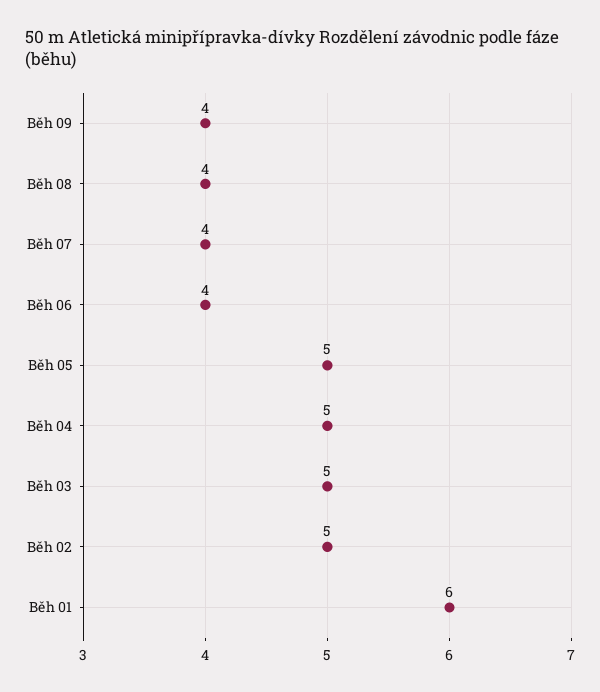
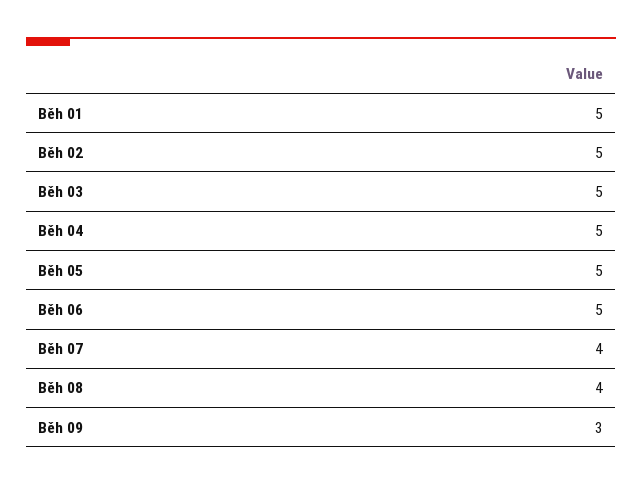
Běh 09: 4 -> 3
Běh 06: 4 -> 5
Běh 01: 6 -> 5

